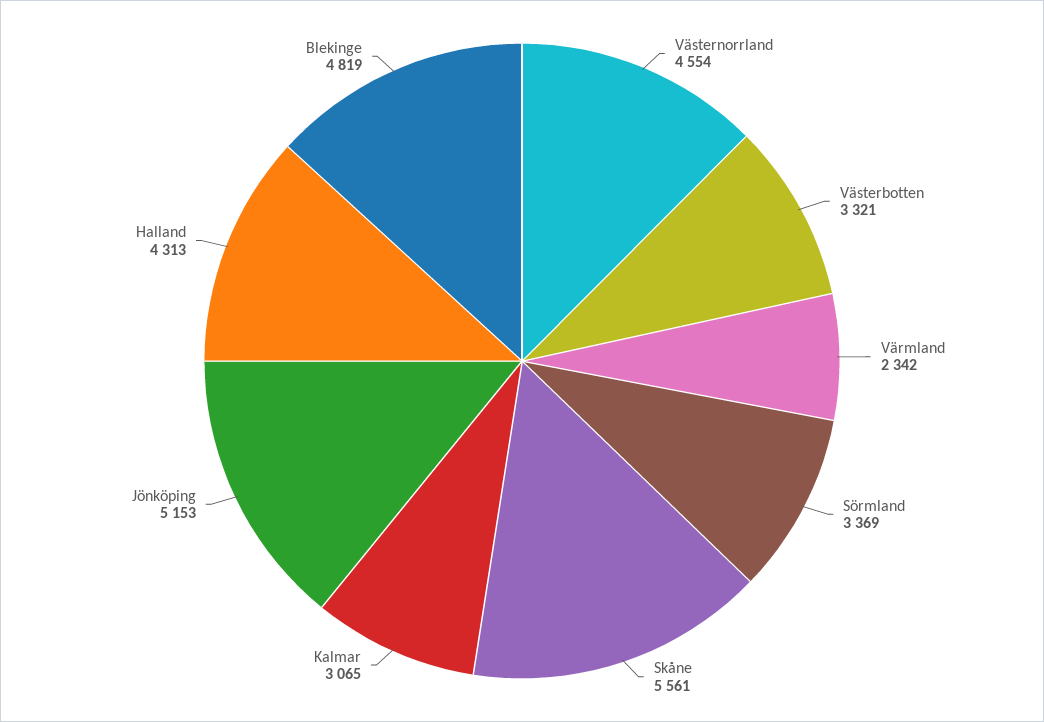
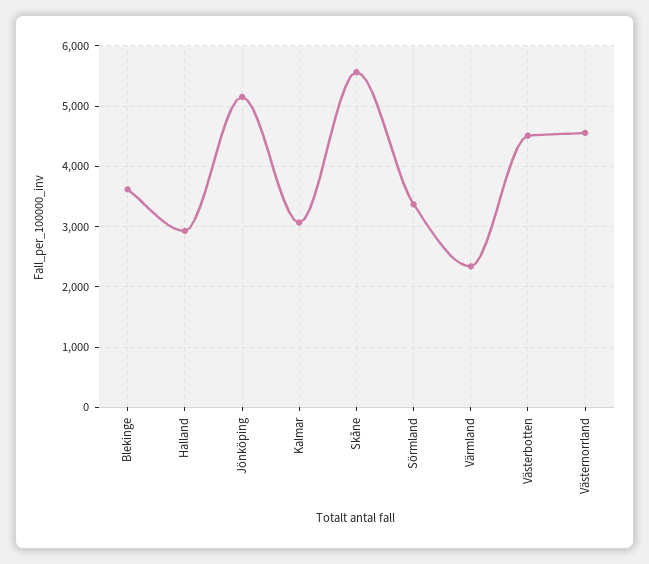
Västerbotten: 3321 -> 4500
Halland: 4313 -> 2900
Blekinge: 4819 -> 3600

